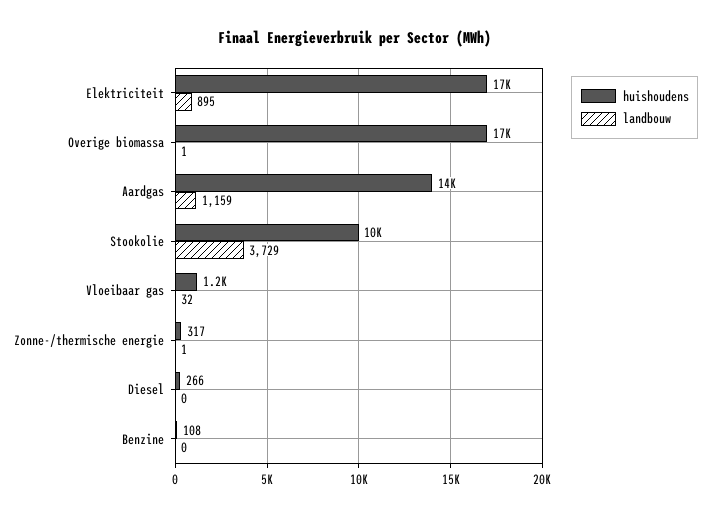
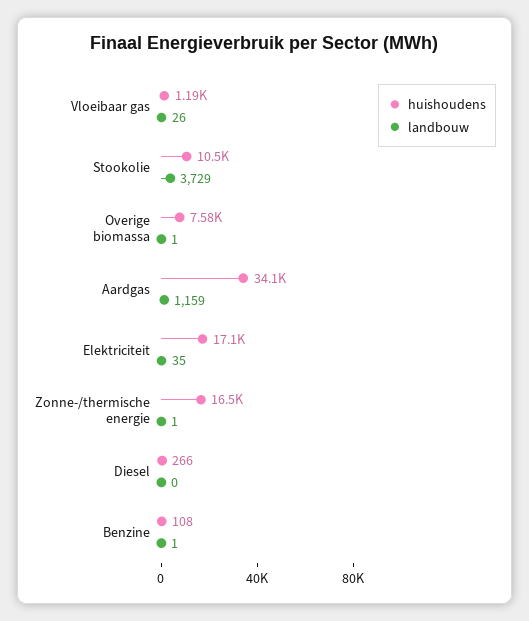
landbouw, Elektriciteit: 895 -> 35
huishoudens, Overige biomassa: 17000 -> 7580
huishoudens, Aardgas: 14000 -> 34100
landbouw, Vloeibaar gas: 32 -> 26
huishoudens, Zonne-/thermische energie: 317 -> 16500
landbouw, Benzine: 0 -> 1

